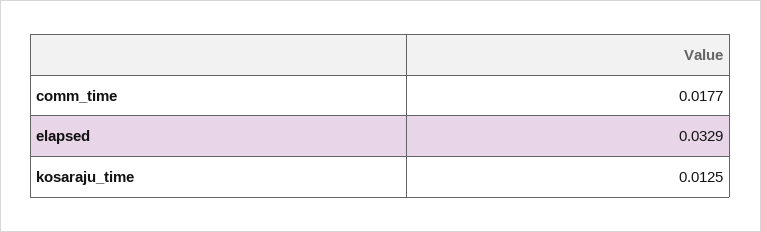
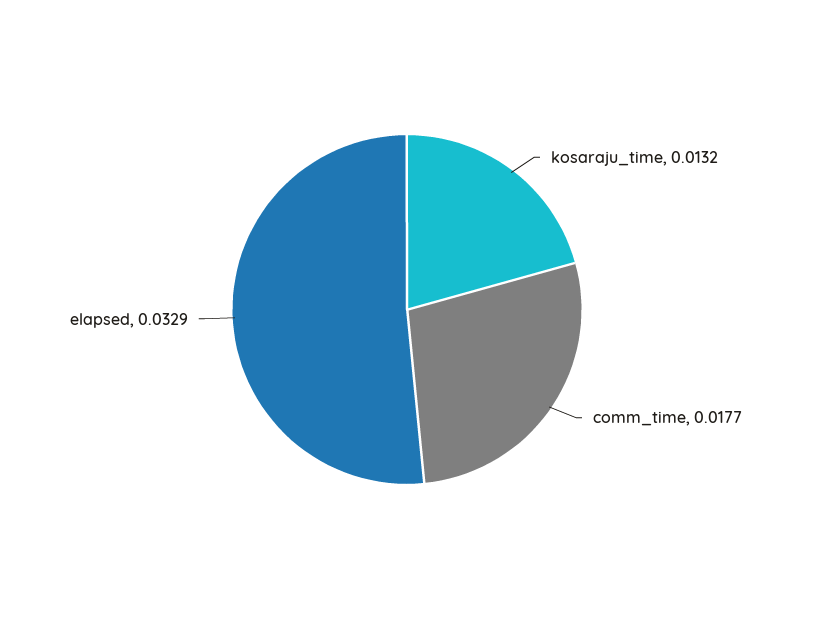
kosaraju_time: 0.0125 -> 0.0132

